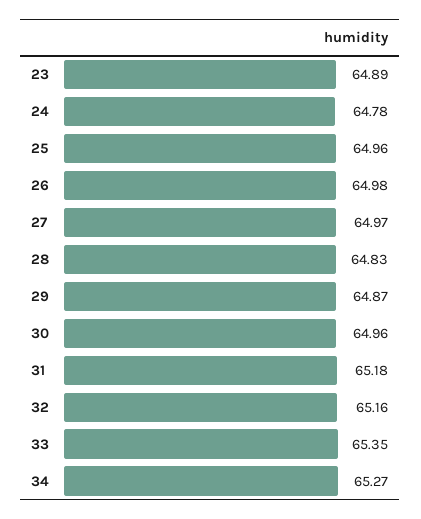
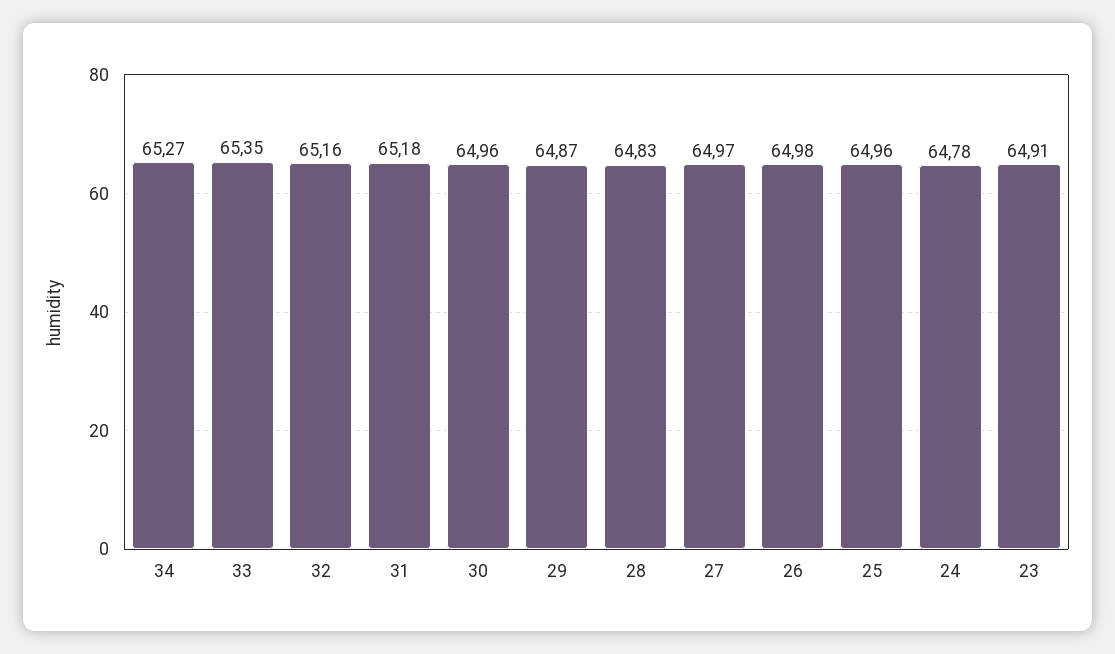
23: 64.89 -> 64.91

